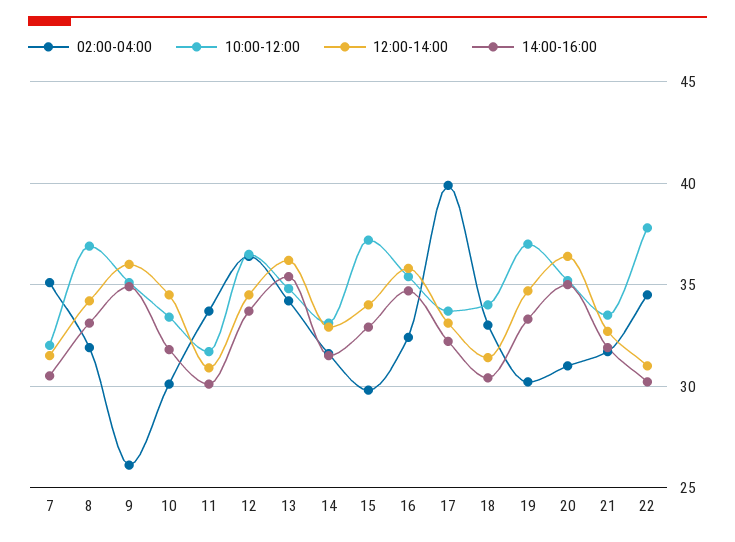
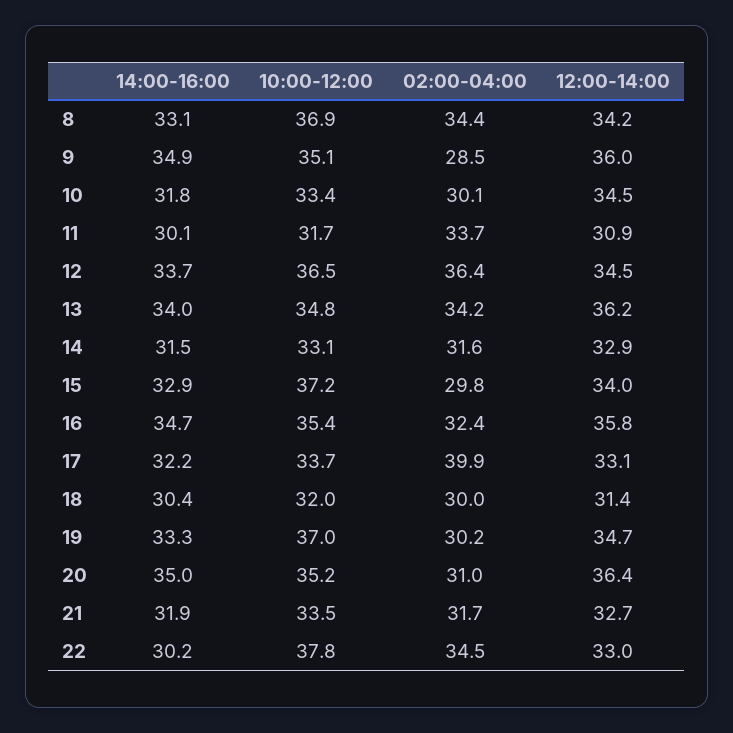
02:00-04:00, 7: 35 -> none
10:00-12:00, 7: 32 -> none
12:00-14:00, 7: 31.5 -> none
14:00-16:00, 7: 30.5 -> none
02:00-04:00, 8: 32 -> 34.4
02:00-04:00, 9: 26 -> 28.5
14:00-16:00, 13: 35.5 -> 34
02:00-04:00, 18: 33 -> 30
10:00-12:00, 18: 34 -> 32
12:00-14:00, 22: 31 -> 33

